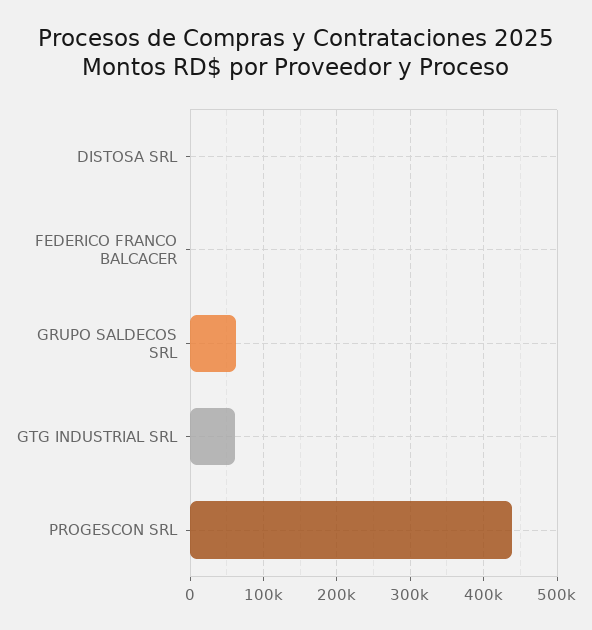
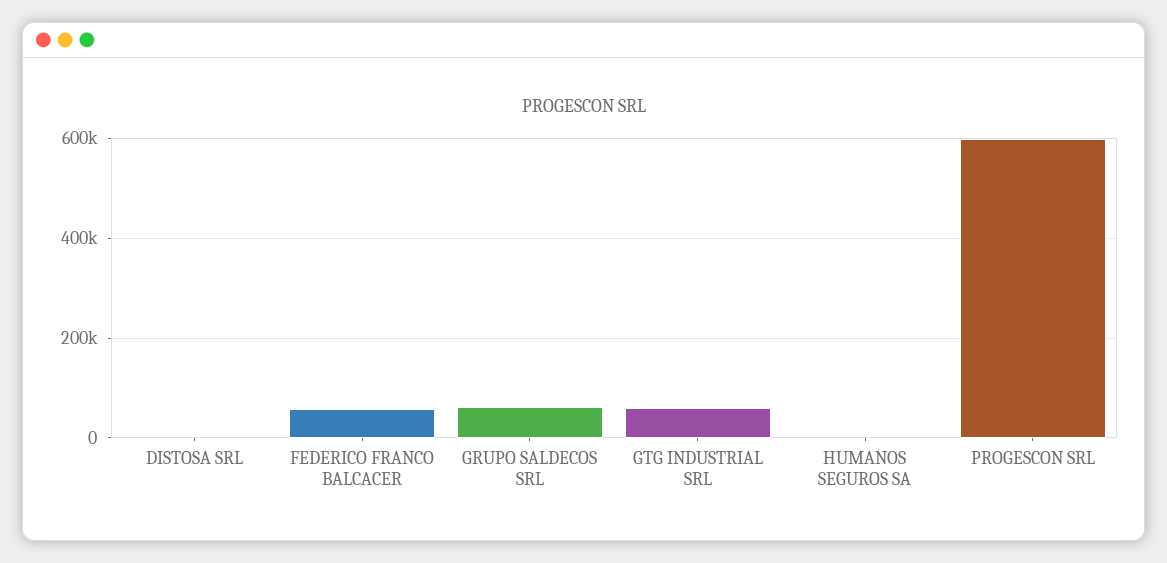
FEDERICO FRANCO BALCACER: 0 -> 60000
PROGESCON SRL: 440000 -> 600000
HUMANOS SEGUROS SA: none -> 0

